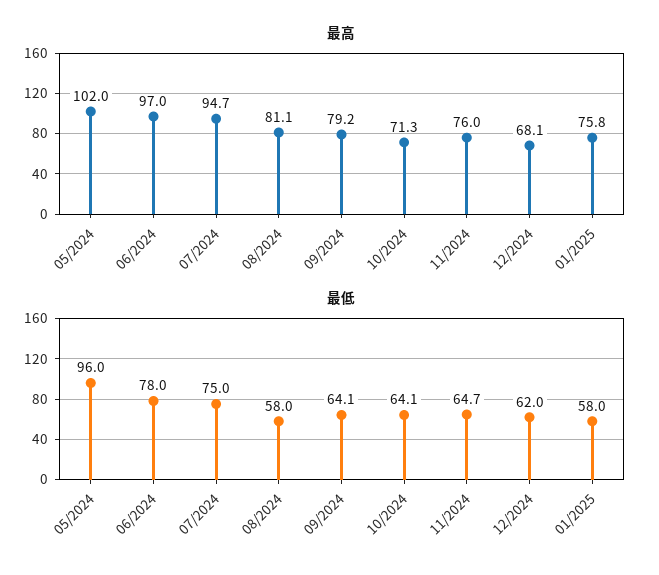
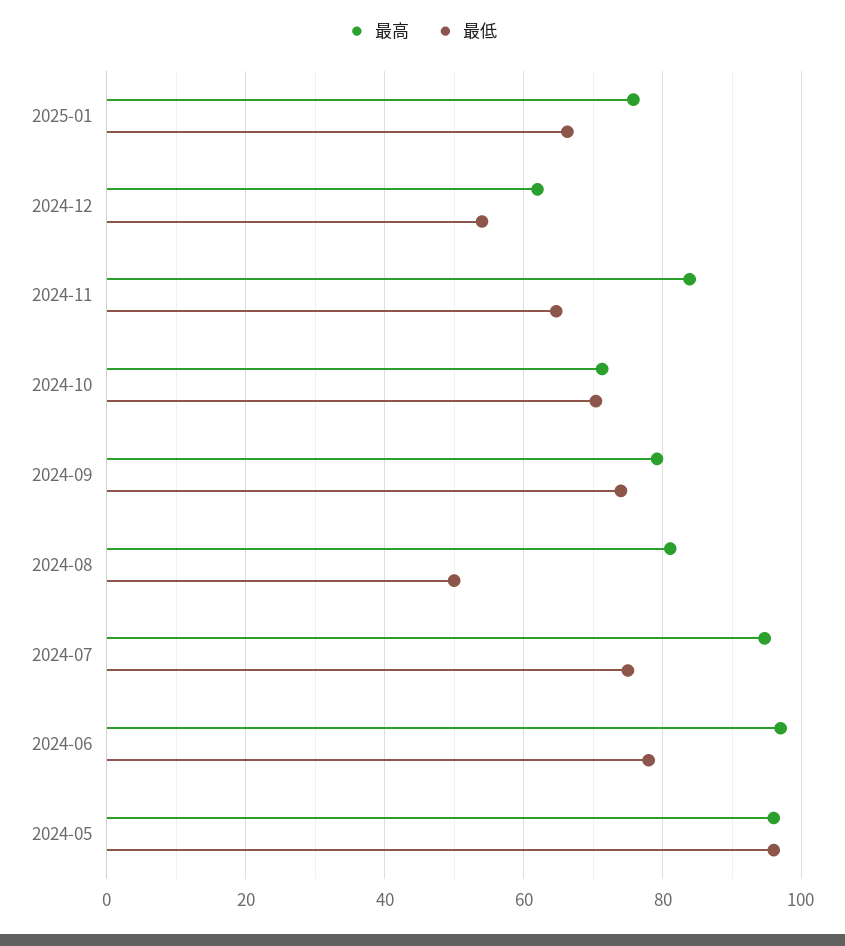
最高, 05/2024: 102 -> 96
最高, 11/2024: 76 -> 84
最高, 12/2024: 68.1 -> 62
最低, 08/2024: 58 -> 50
最低, 09/2024: 64.1 -> 74
最低, 10/2024: 64.1 -> 70
最低, 12/2024: 62 -> 54
最低, 01/2025: 58 -> 66

